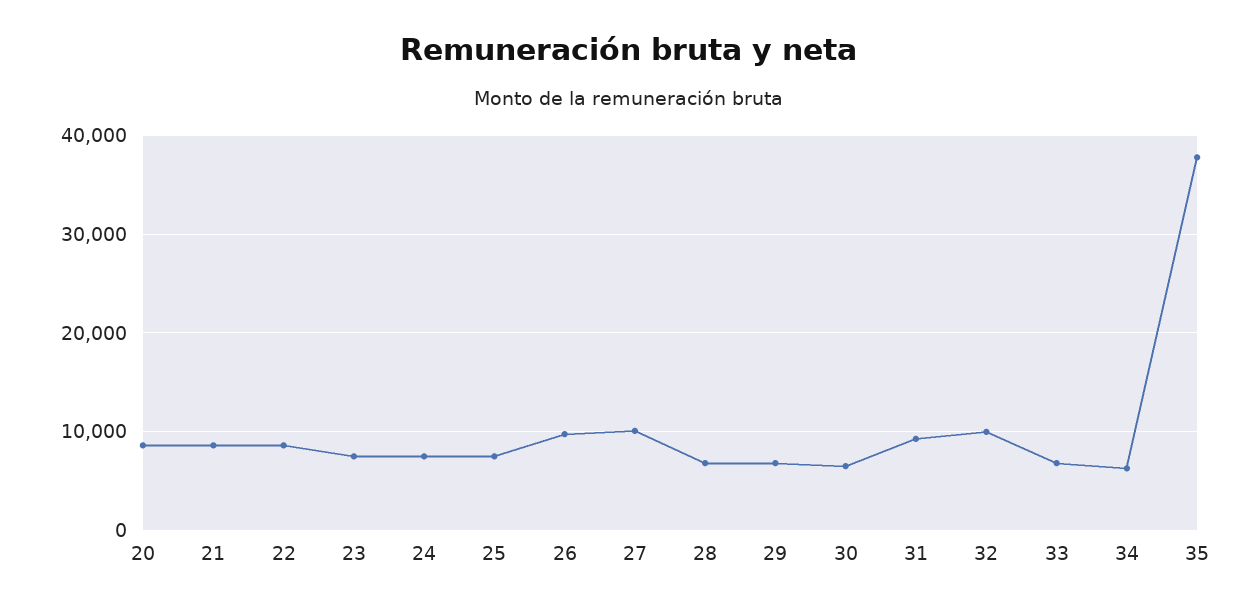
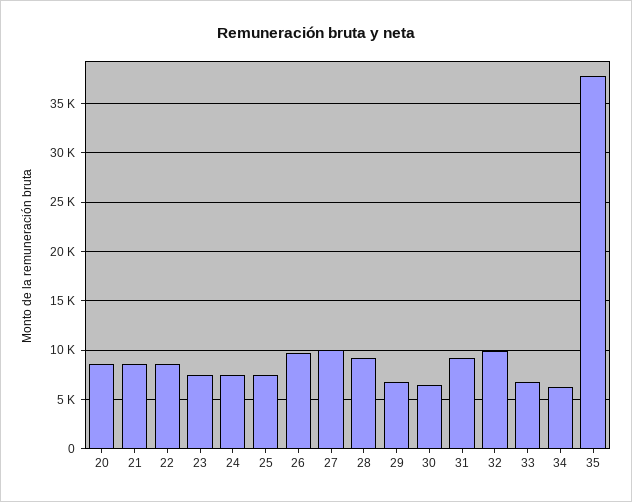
28: 7000 -> 9000

